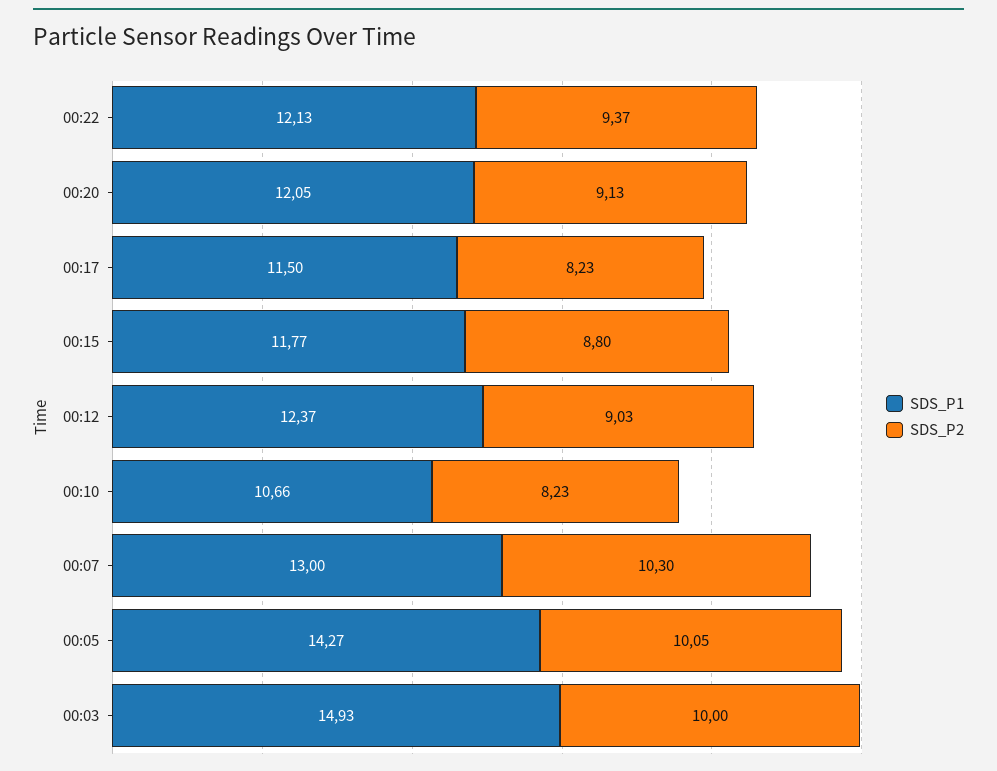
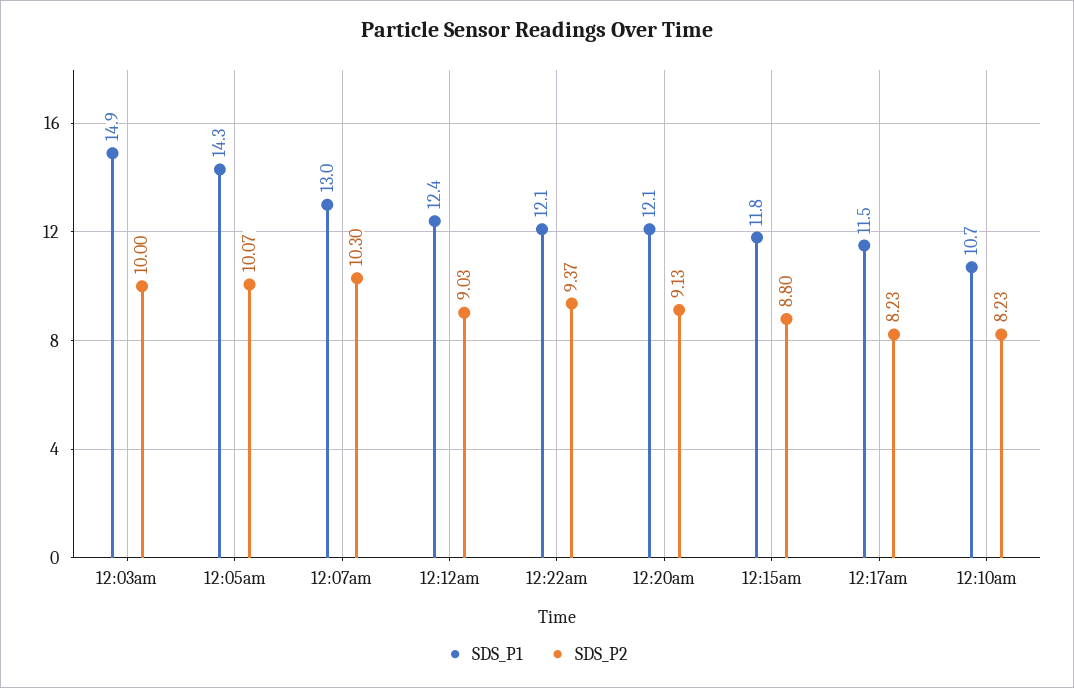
SDS_P2, 00:05: 10.05 -> 10.07

